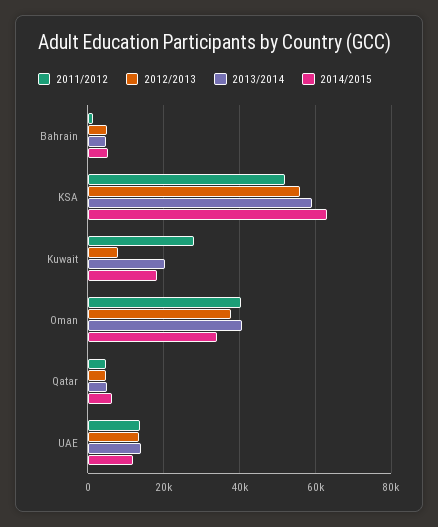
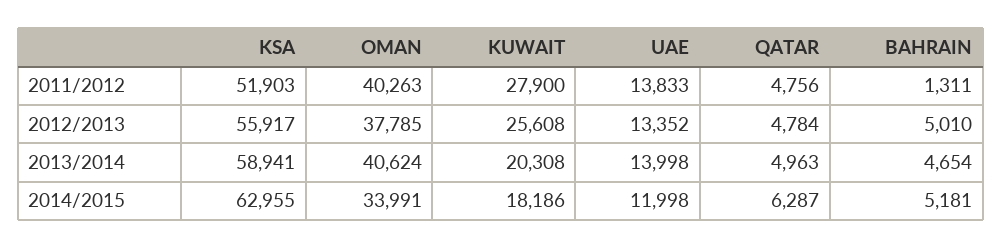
2012/2013, Kuwait: 8000 -> 25608

